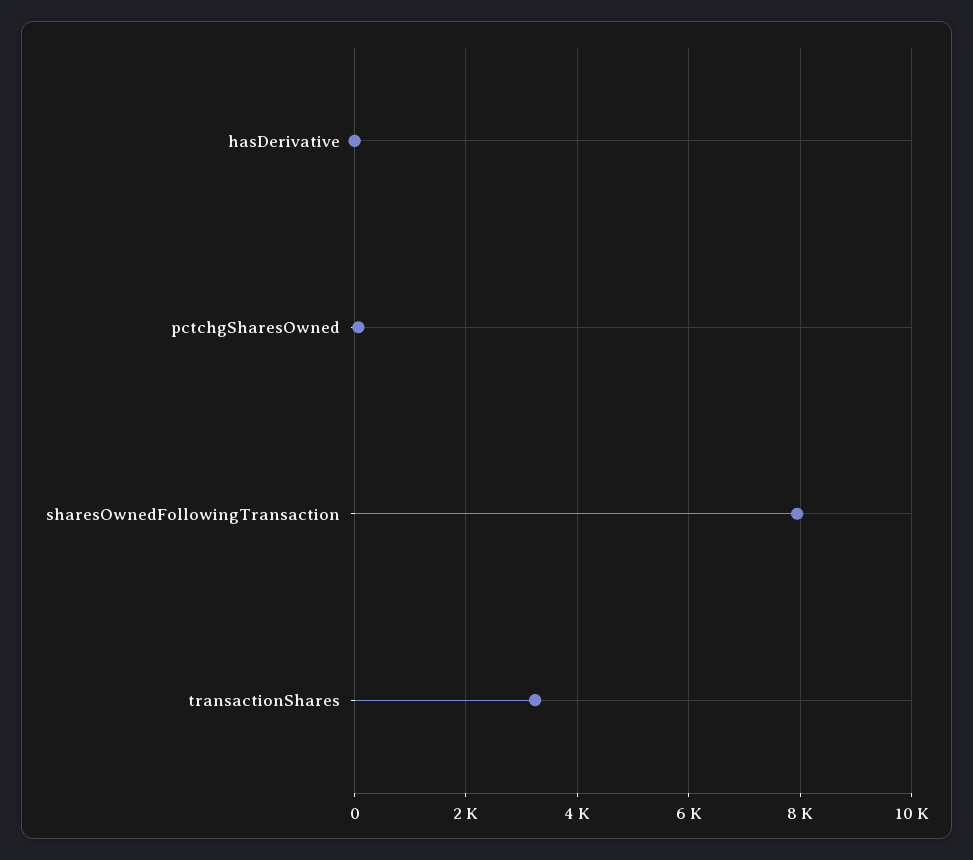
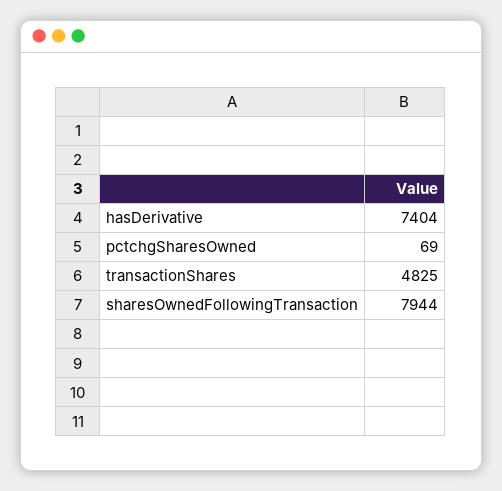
hasDerivative: 0 -> 7404
transactionShares: 3200 -> 4825

